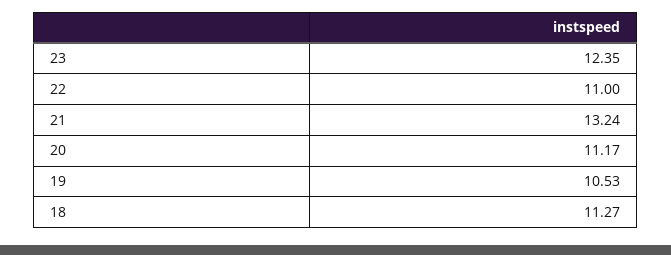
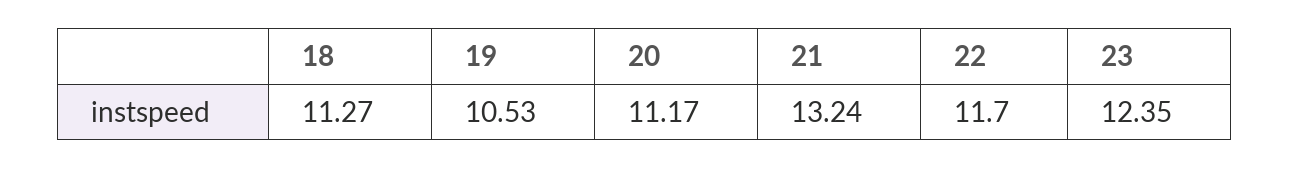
22: 11 -> 11.7

